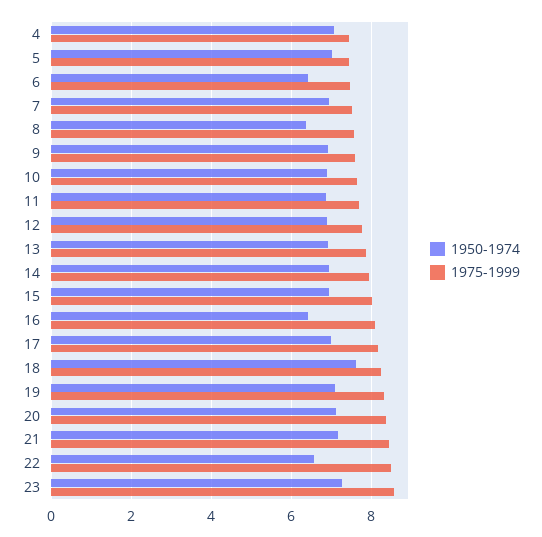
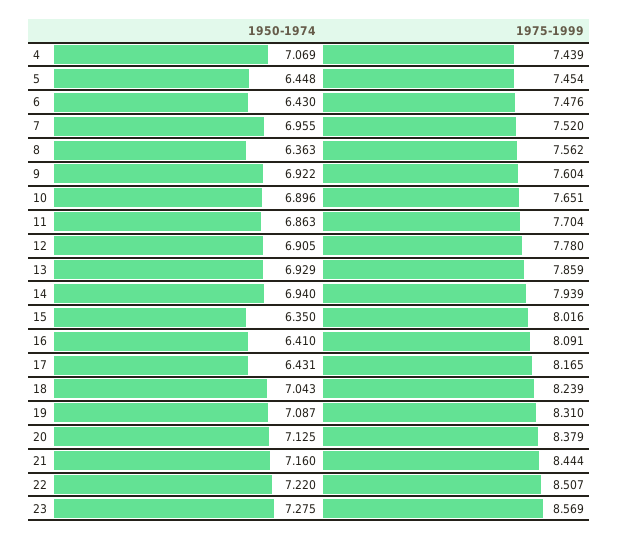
1950-1974, 5: 7 -> 6.448
1950-1974, 15: 7 -> 6.35
1950-1974, 17: 7 -> 6.431
1950-1974, 18: 7.6 -> 7.043
1950-1974, 22: 6.6 -> 7.22

